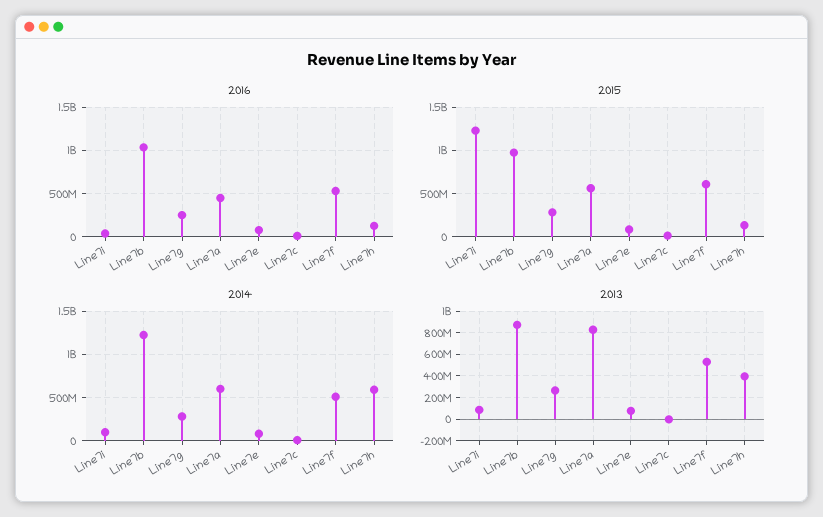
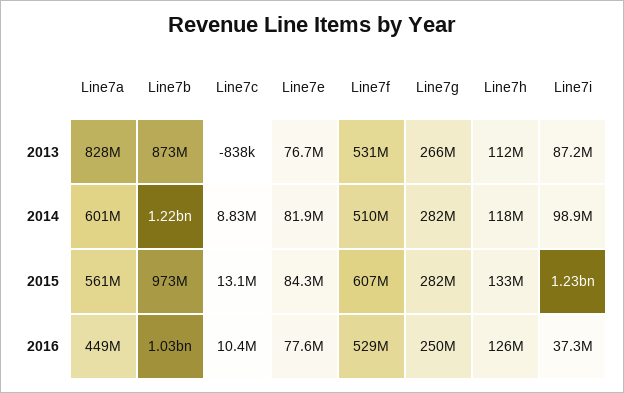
2014, Line7h: 600000000 -> 118000000
2013, Line7h: 400000000 -> 112000000

